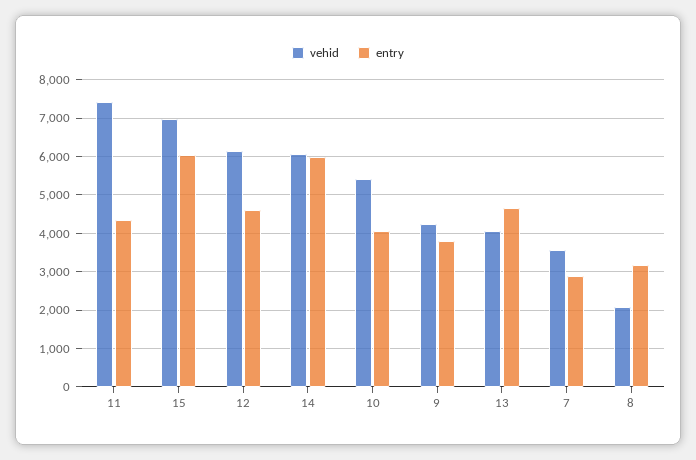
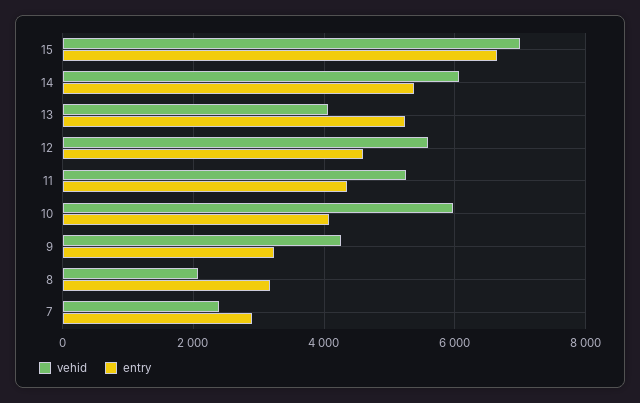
vehid, 11: 7400 -> 5200
entry, 15: 6000 -> 6600
vehid, 12: 6200 -> 5600
entry, 14: 6000 -> 5400
vehid, 10: 5400 -> 6000
entry, 9: 3800 -> 3200
entry, 13: 4600 -> 5200
vehid, 7: 3600 -> 2400

